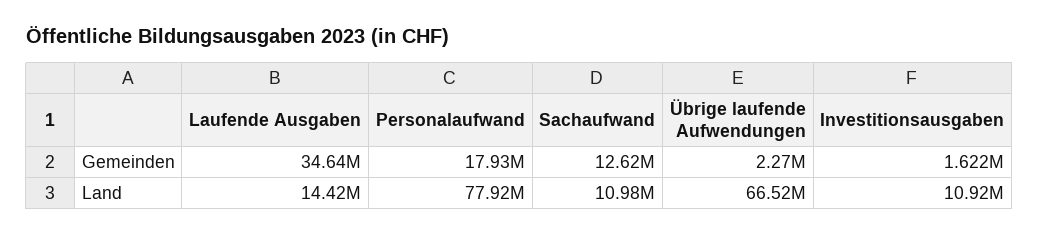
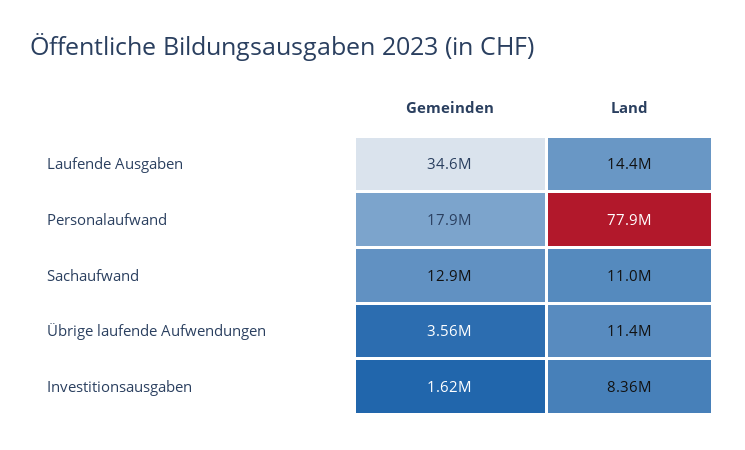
Sachaufwand, Gemeinden: 12620000 -> 12900000
Übrige laufende Aufwendungen, Gemeinden: 2270000 -> 3560000
Übrige laufende Aufwendungen, Land: 66520000 -> 11400000
Investitionsausgaben, Land: 10920000 -> 8360000

